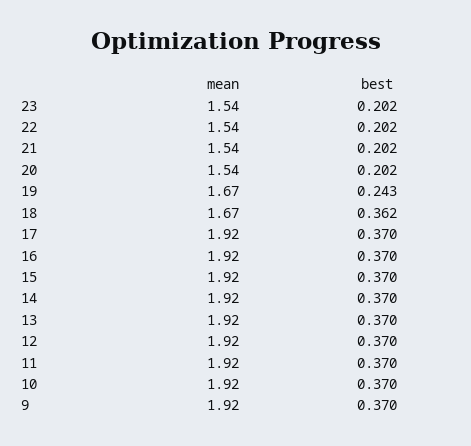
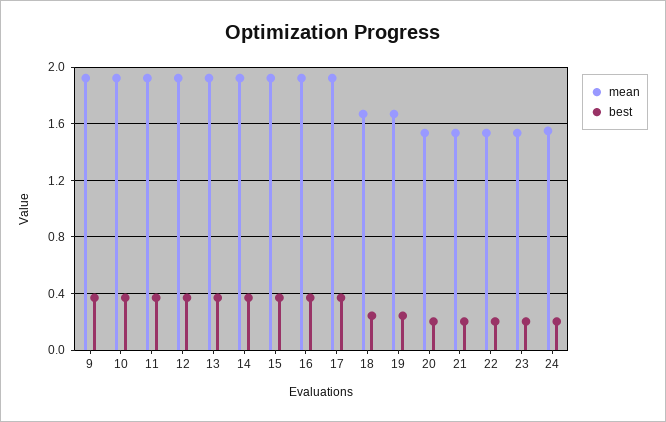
best, 18: 0.362 -> 0.25
mean, 24: none -> 1.55
best, 24: none -> 0.2

